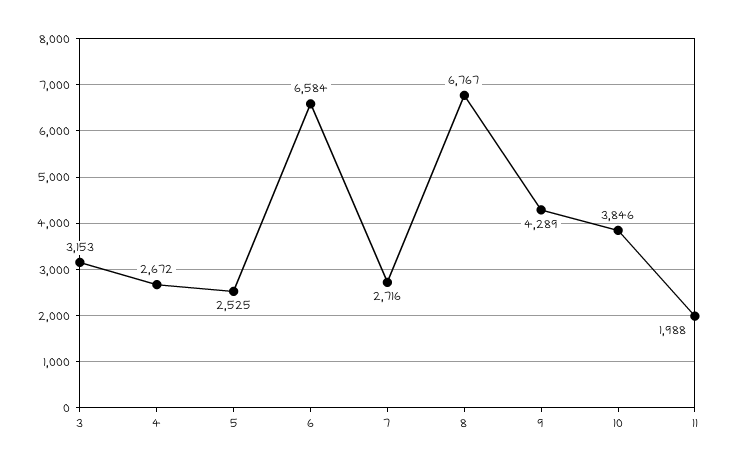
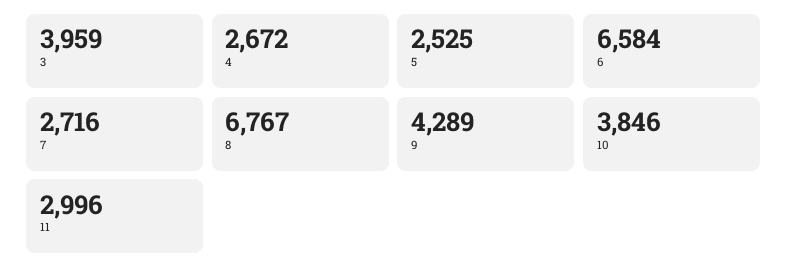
3: 3153 -> 3959
11: 1988 -> 2996

